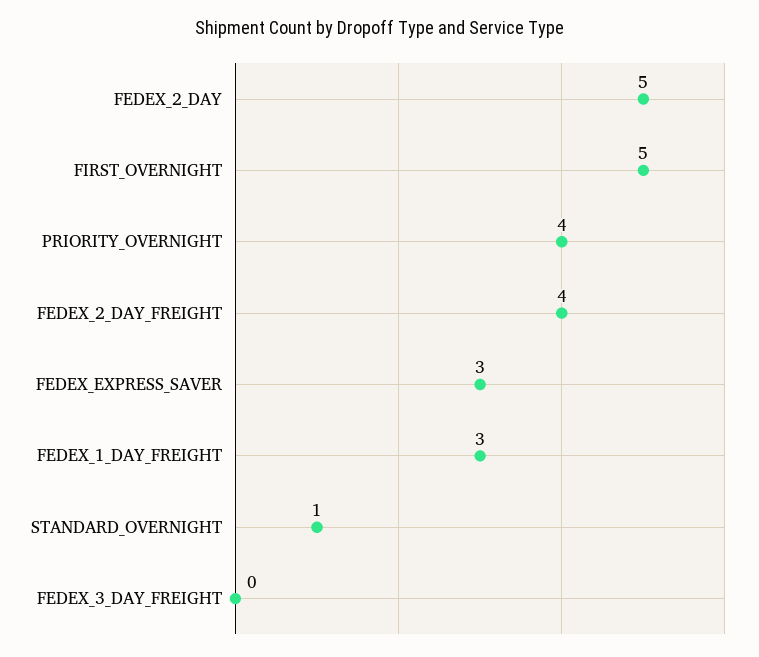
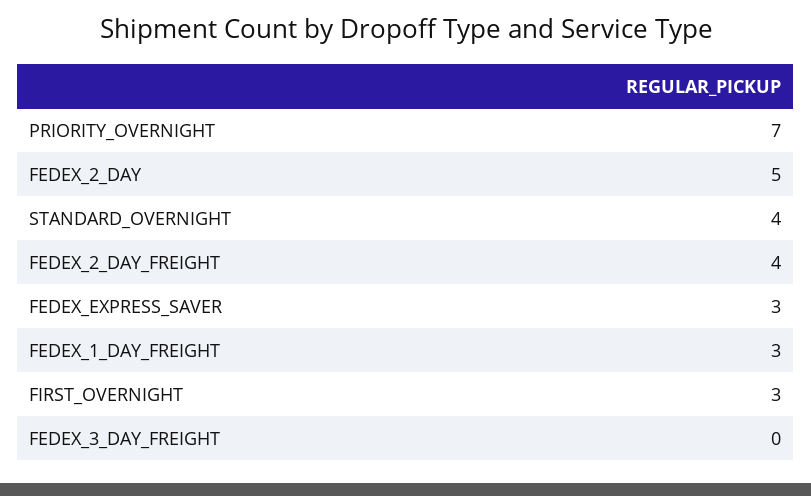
FIRST_OVERNIGHT: 5 -> 3
PRIORITY_OVERNIGHT: 4 -> 7
STANDARD_OVERNIGHT: 1 -> 4

